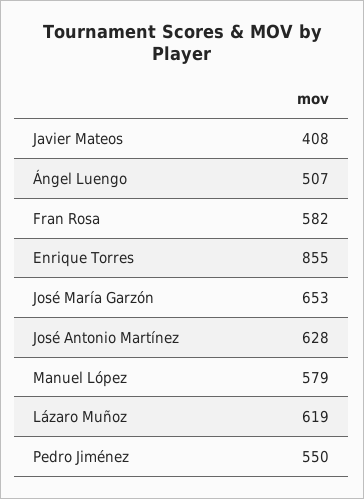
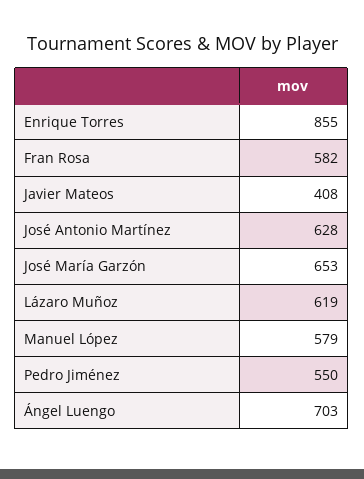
Ángel Luengo: 507 -> 703

